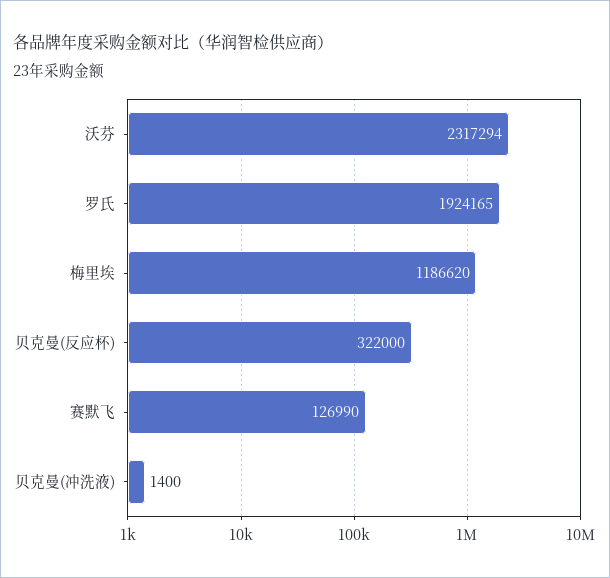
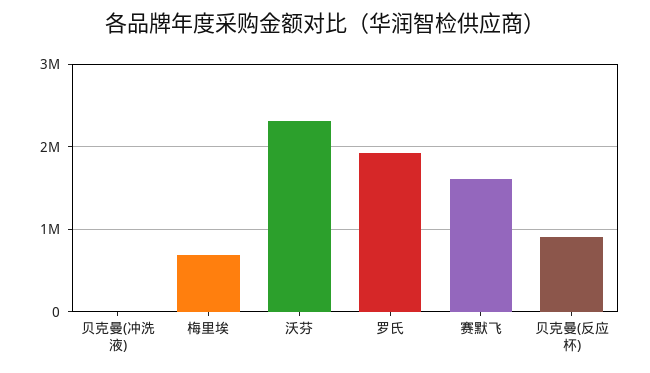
梅里埃: 1186620 -> 700000
贝克曼(反应杯): 322000 -> 900000
赛默飞: 126990 -> 1600000

